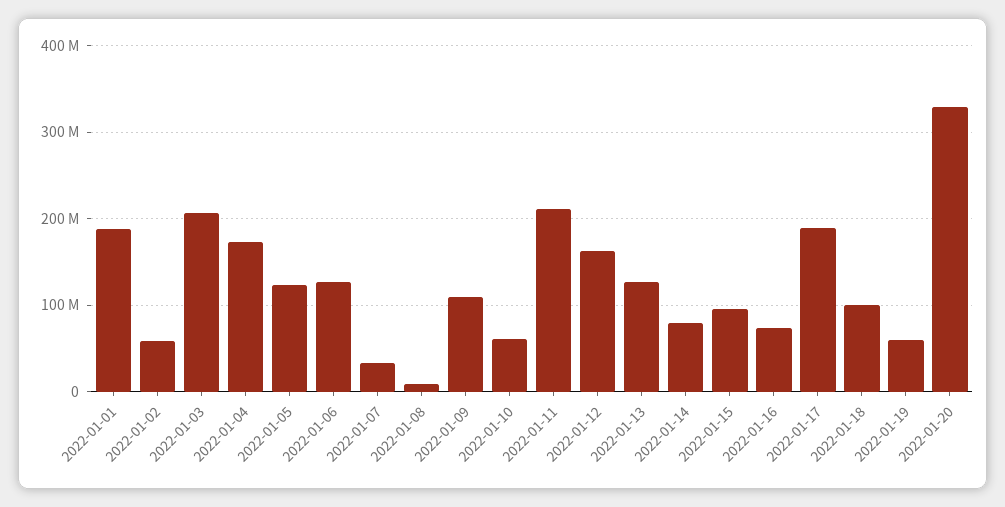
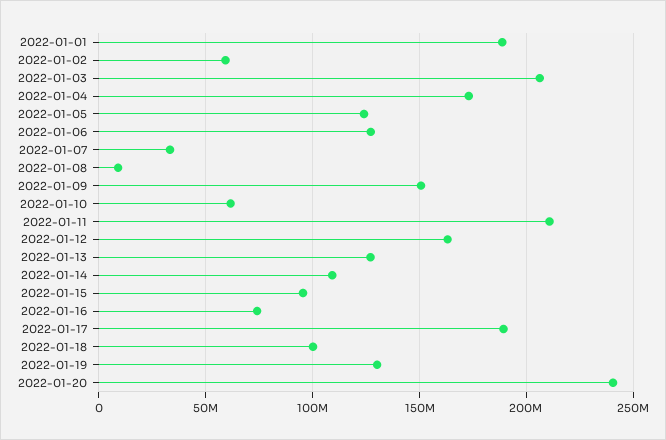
2022-01-09: 110000000 -> 150000000
2022-01-14: 80000000 -> 110000000
2022-01-19: 60000000 -> 130000000
2022-01-20: 330000000 -> 240000000

